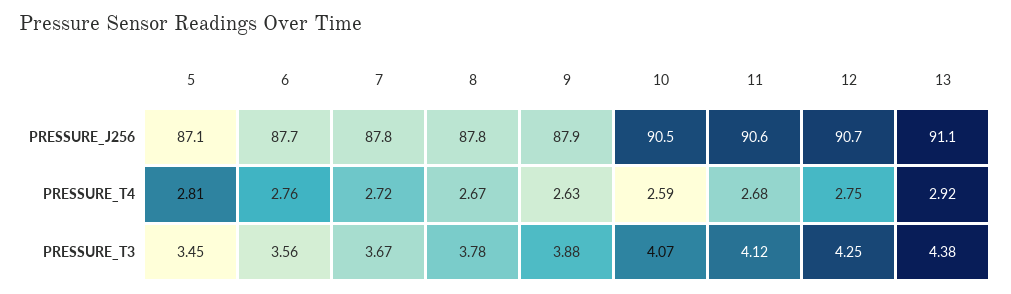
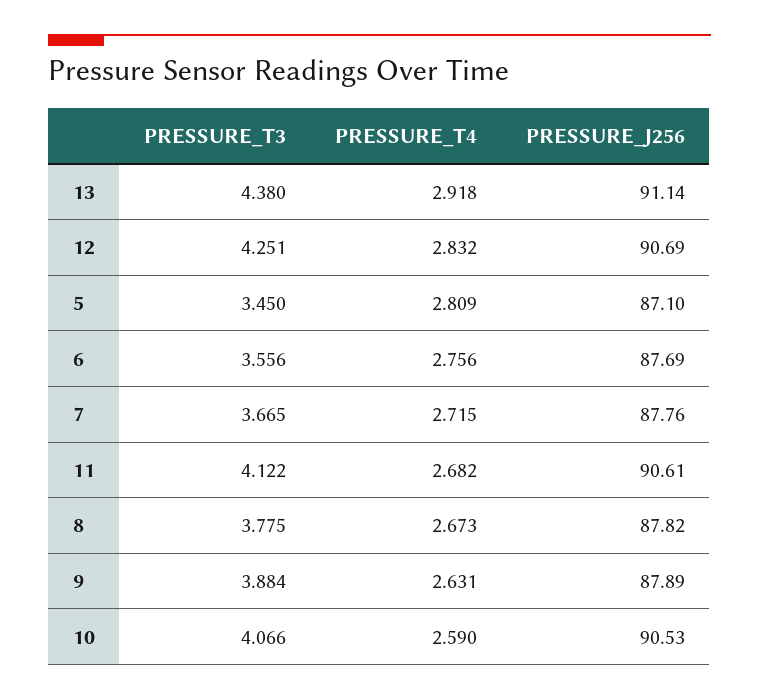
12, PRESSURE_T4: 2.75 -> 2.832

